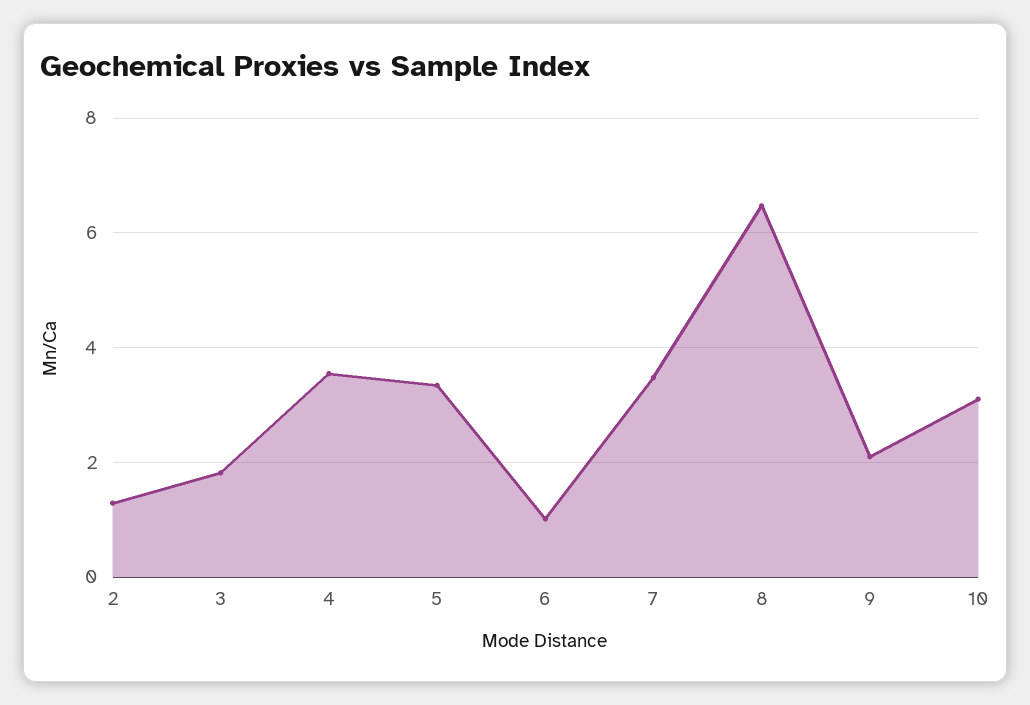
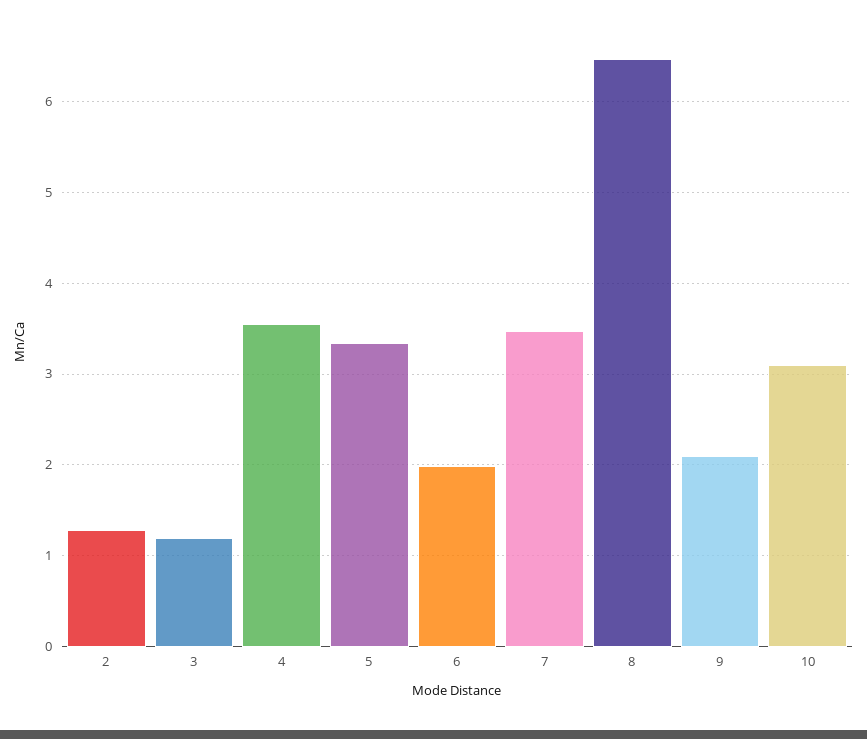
3: 1.8 -> 1.2
6: 1 -> 2

